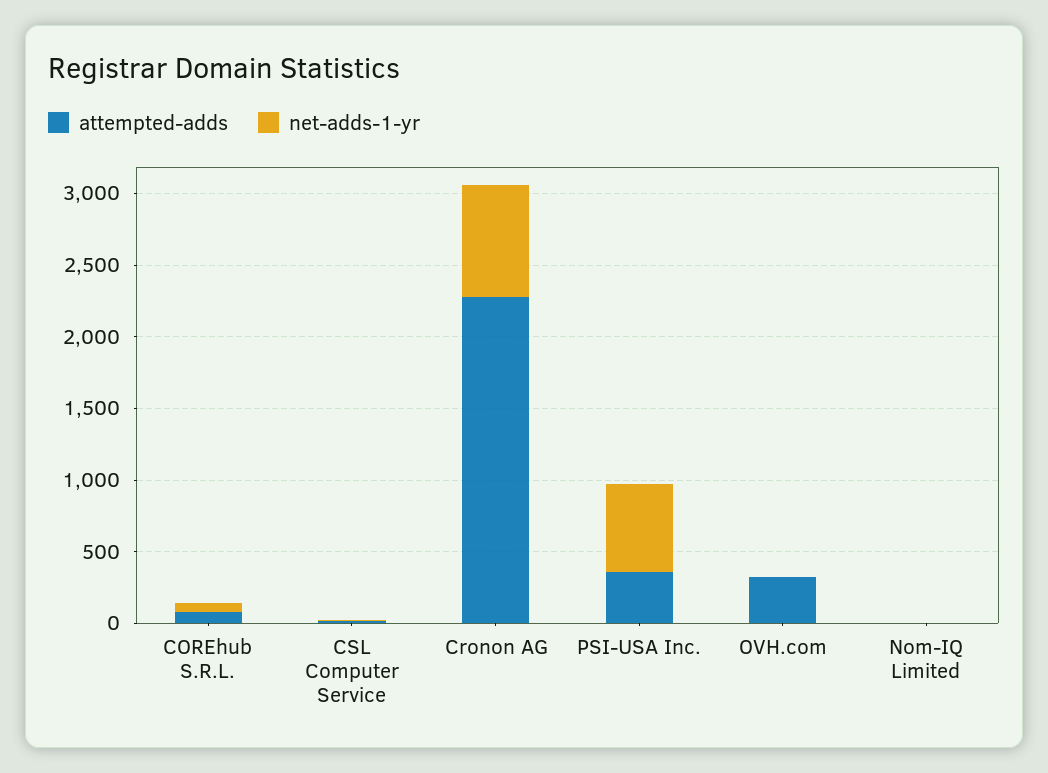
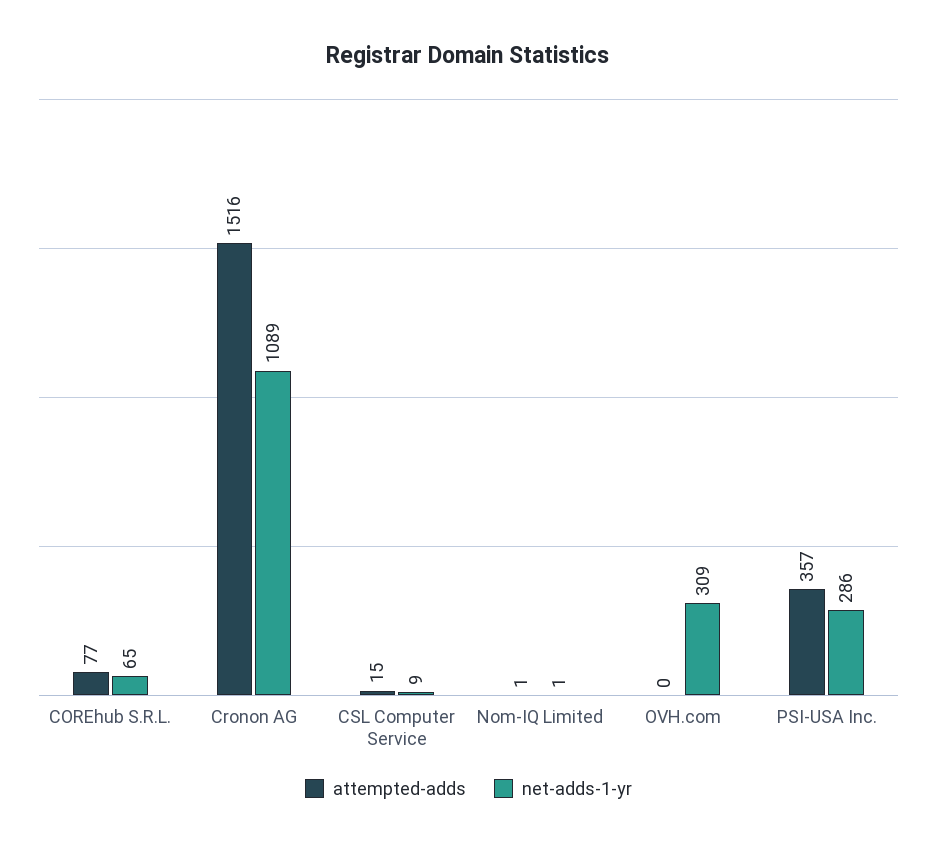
attempted-adds, Cronon AG: 2300 -> 1516
net-adds-1-yr, Cronon AG: 800 -> 1089
net-adds-1-yr, PSI-USA Inc.: 600 -> 286
attempted-adds, OVH.com: 300 -> 0
net-adds-1-yr, OVH.com: 0 -> 309

